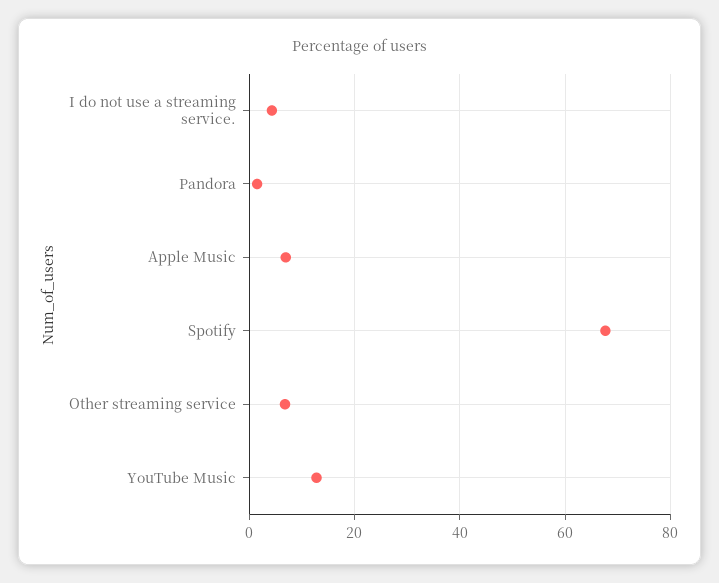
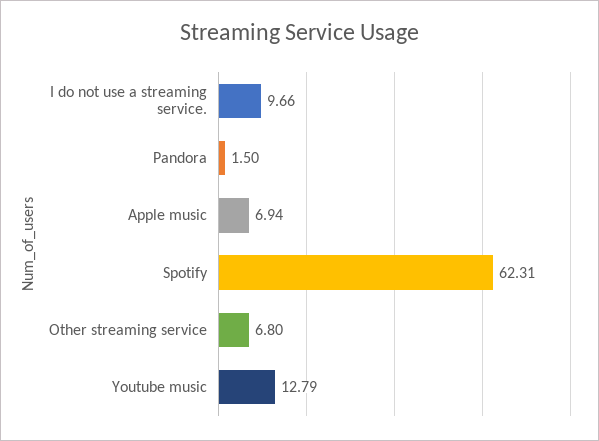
I do not use a streaming service.: 4 -> 9.66
Spotify: 68 -> 62.31

